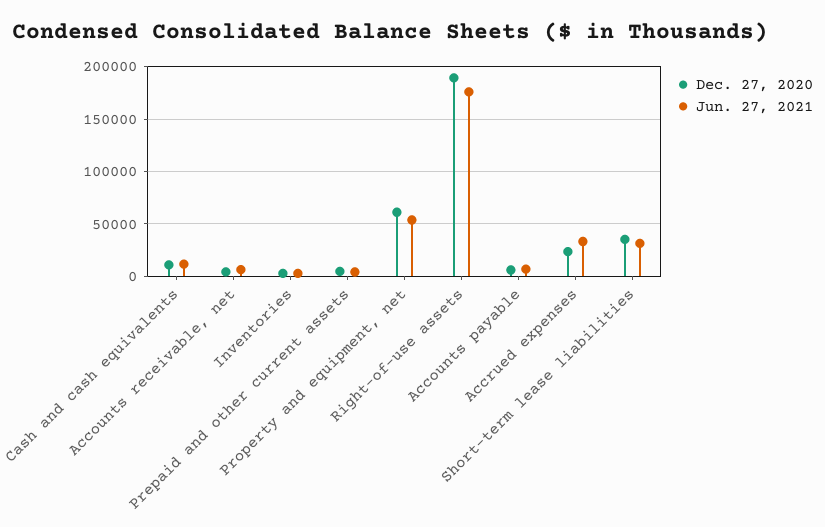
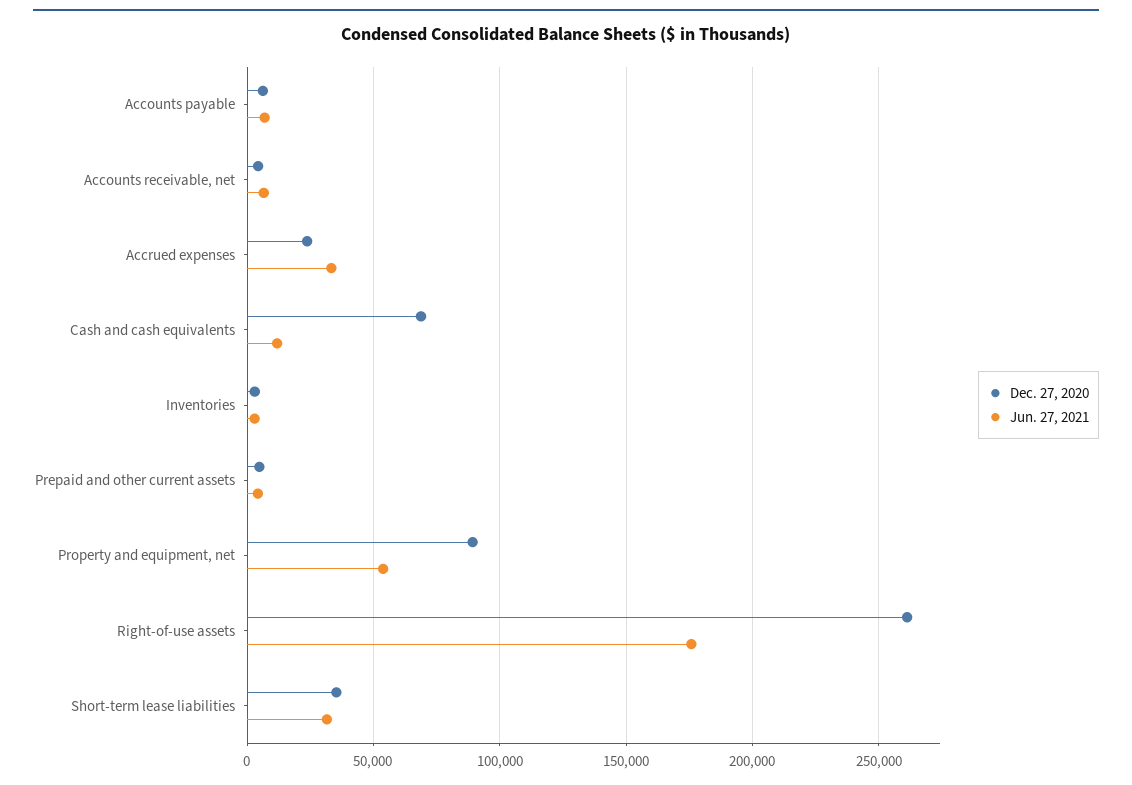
Dec. 27, 2020, Cash and cash equivalents: 10000 -> 70000
Dec. 27, 2020, Property and equipment, net: 60000 -> 90000
Dec. 27, 2020, Right-of-use assets: 190000 -> 260000

